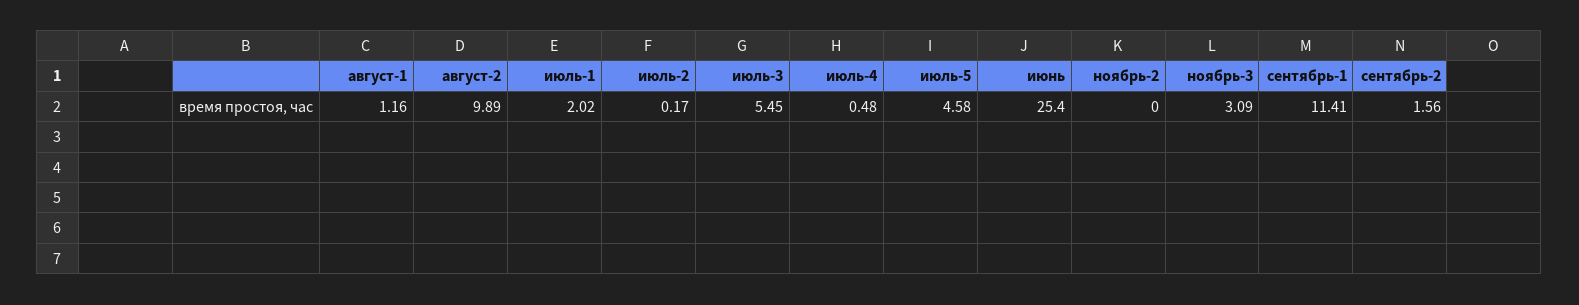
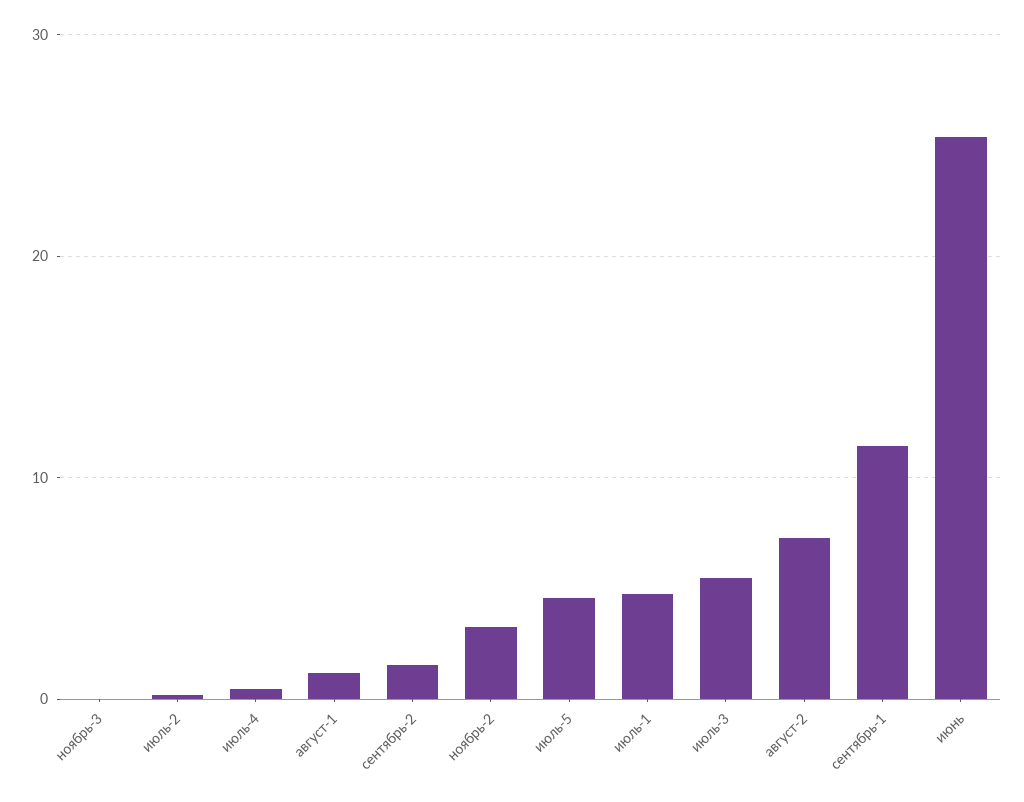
август-2: 9.89 -> 7
июль-1: 2.02 -> 5
ноябрь-2: 0 -> 3
ноябрь-3: 3.09 -> 0

